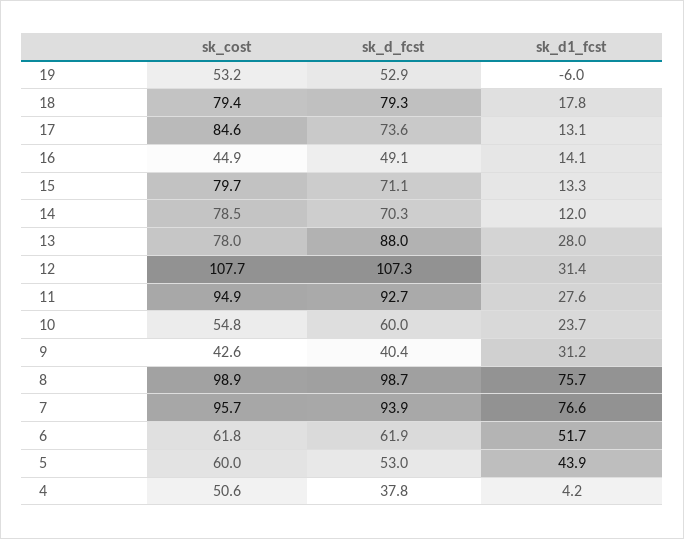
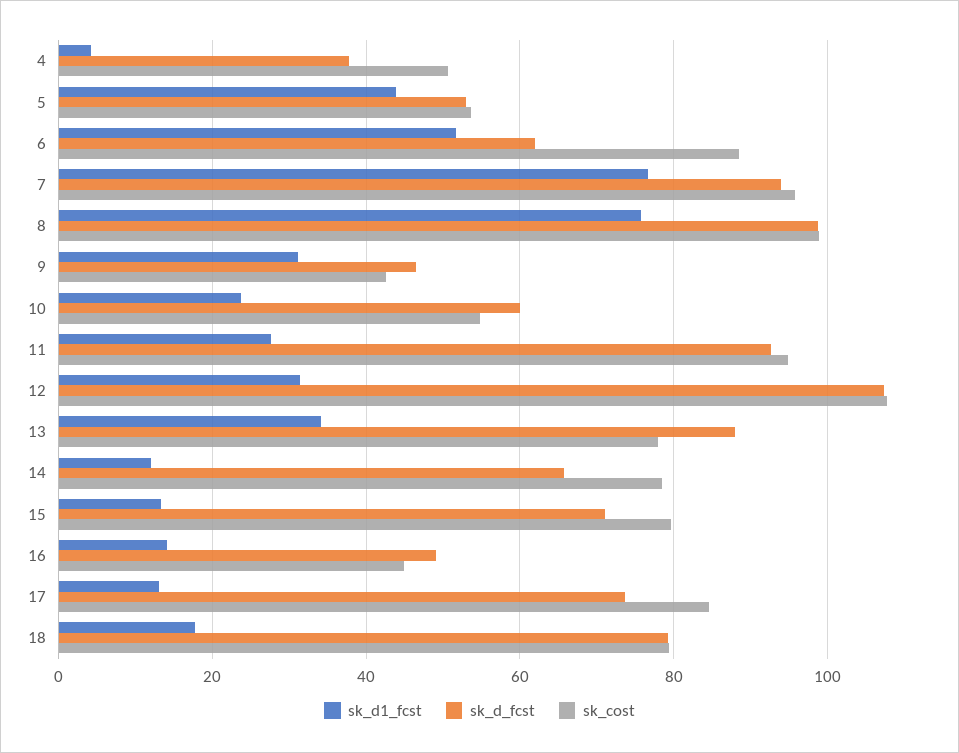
sk_cost, 19: 53.2 -> none
sk_d_fcst, 19: 52.9 -> none
sk_d1_fcst, 19: -6 -> none
sk_d_fcst, 14: 70.3 -> 66
sk_d1_fcst, 13: 28 -> 34
sk_d_fcst, 9: 40.4 -> 46
sk_cost, 6: 61.8 -> 88
sk_cost, 5: 60 -> 54

